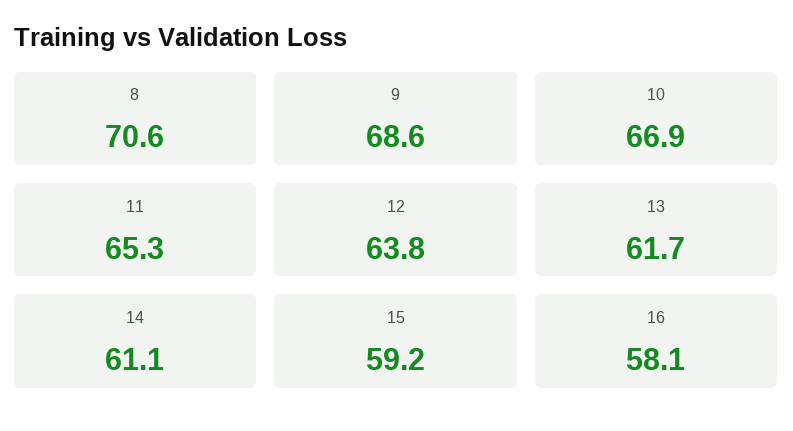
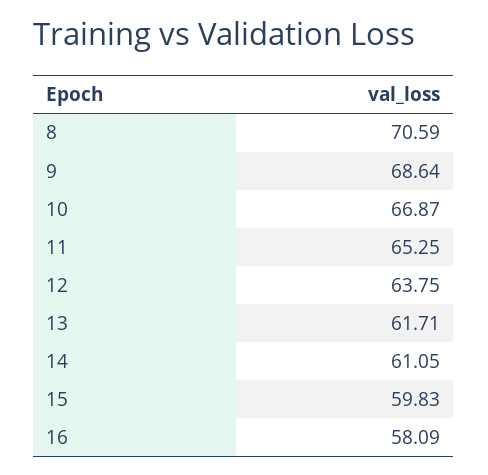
15: 59.2 -> 59.83

